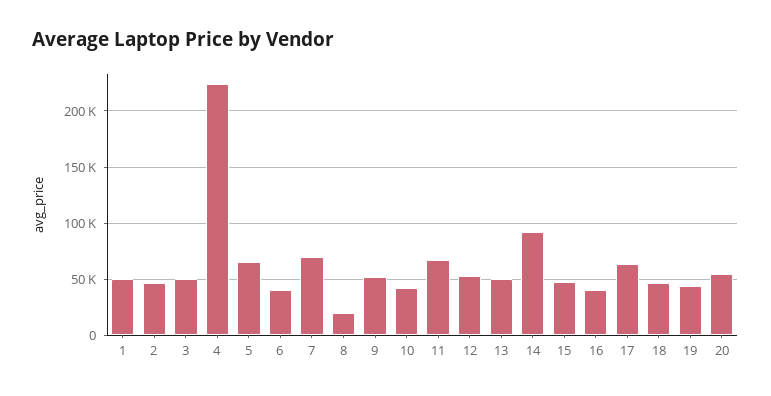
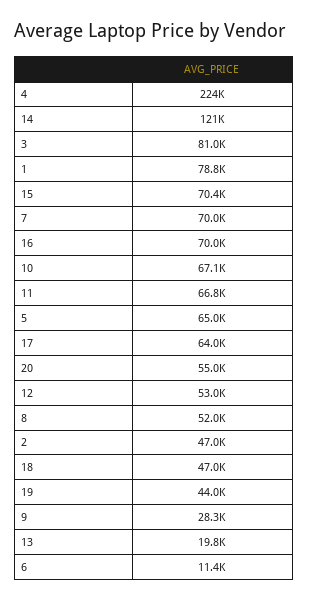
1: 50000 -> 78800
3: 50000 -> 81000
6: 40000 -> 11400
8: 20000 -> 52000
9: 50000 -> 28300
10: 40000 -> 67100
13: 50000 -> 19800
14: 90000 -> 121000
15: 50000 -> 70400
16: 40000 -> 70000

